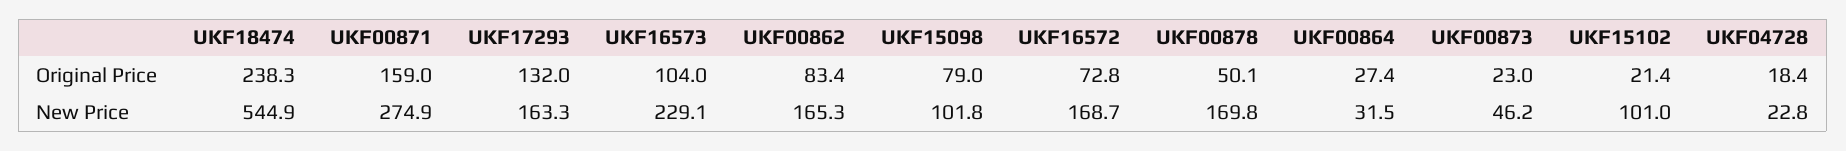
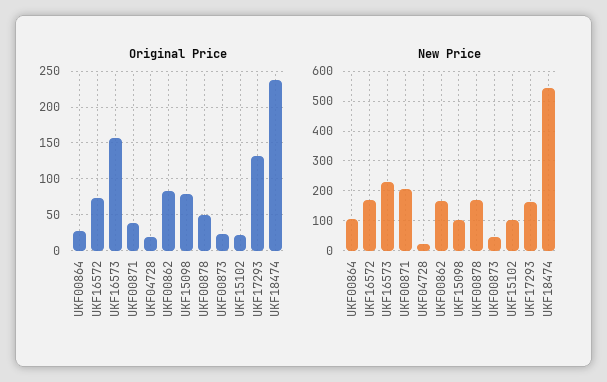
Original Price, UKF00871: 159 -> 40
Original Price, UKF16573: 104 -> 160
New Price, UKF00871: 274.9 -> 200
New Price, UKF00864: 31.5 -> 100

